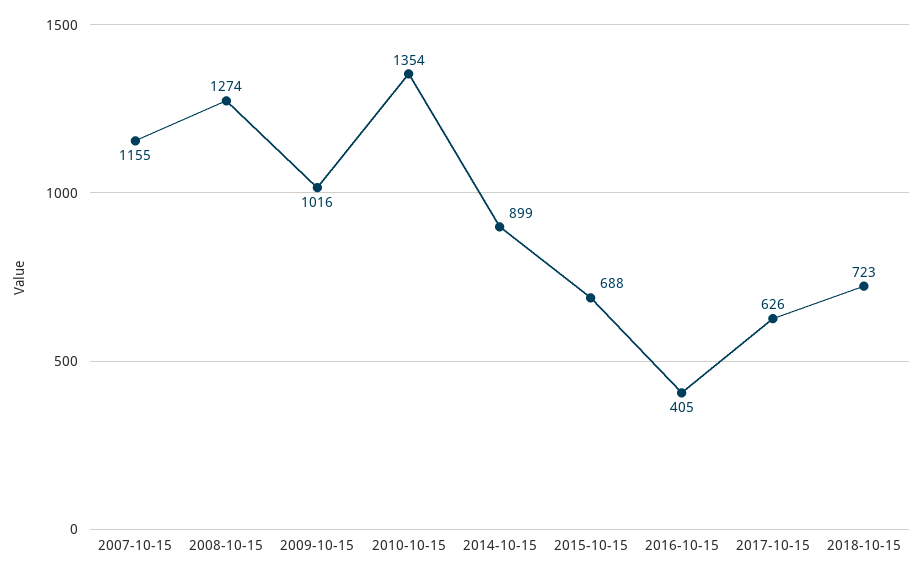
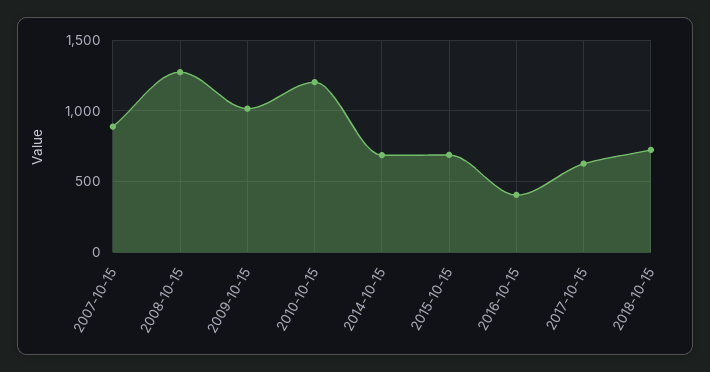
2007-10-15: 1155 -> 900
2010-10-15: 1354 -> 1200
2014-10-15: 899 -> 700

